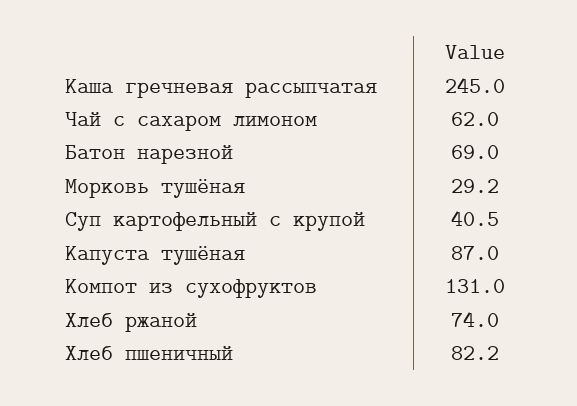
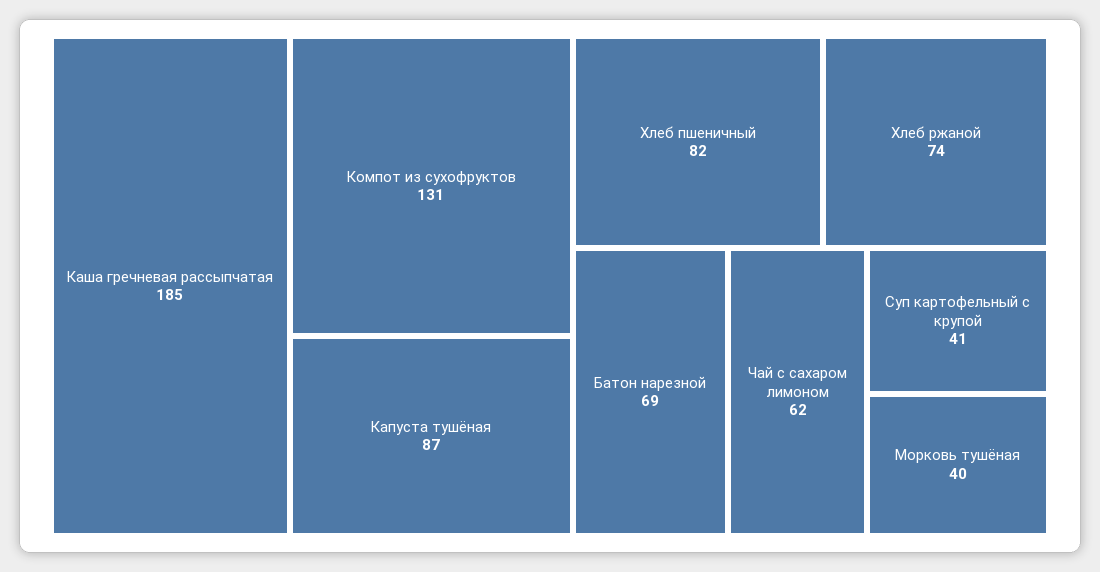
Каша гречневая рассыпчатая: 245 -> 185
Морковь тушёная: 29.2 -> 40

